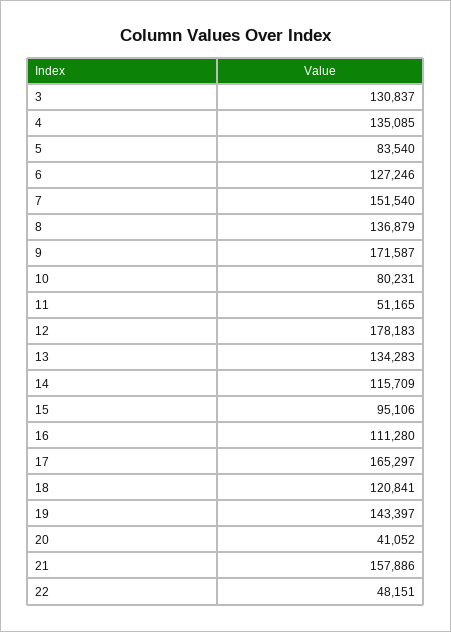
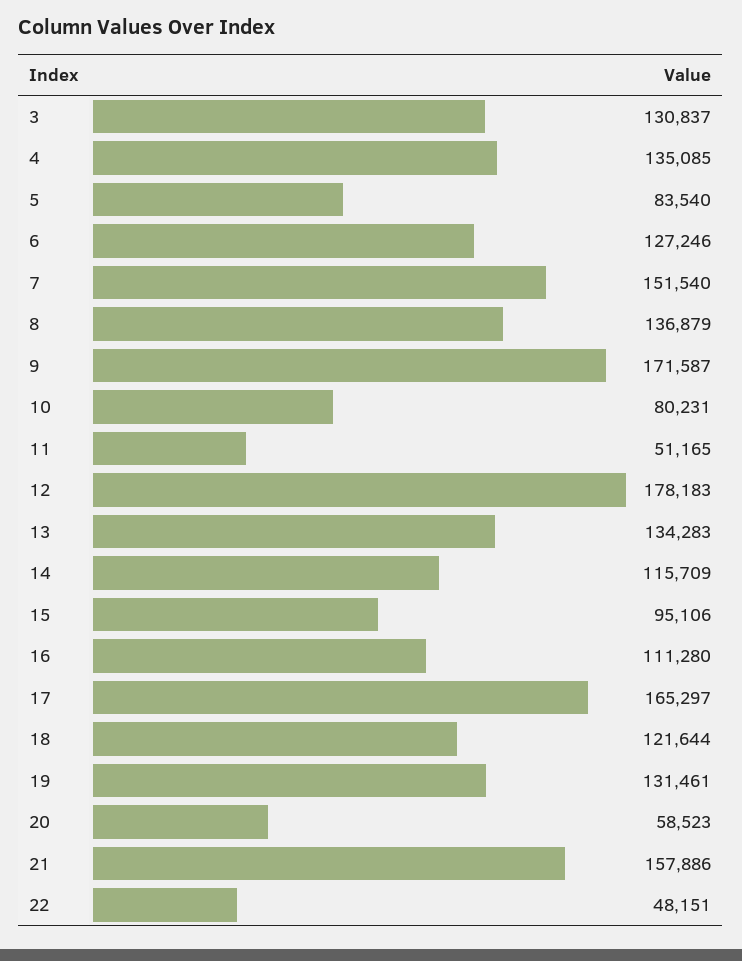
18: 120841 -> 121644
19: 143397 -> 131461
20: 41052 -> 58523

